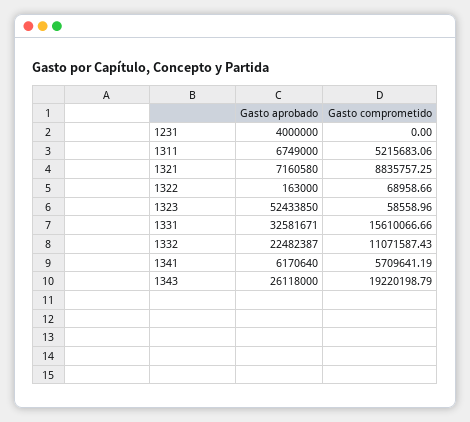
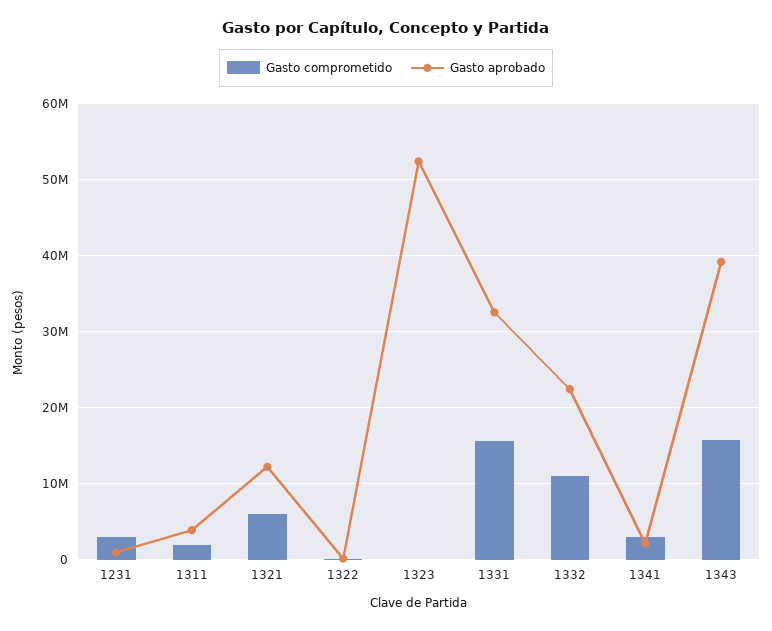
Gasto aprobado, 1231: 4000000 -> 1000000
Gasto comprometido, 1231: 0 -> 3000000
Gasto aprobado, 1311: 6749000 -> 4000000
Gasto comprometido, 1311: 5215683.06 -> 2000000
Gasto aprobado, 1321: 7160580 -> 12000000
Gasto comprometido, 1321: 8835757.25 -> 6000000
Gasto aprobado, 1341: 6170640 -> 2000000
Gasto comprometido, 1341: 5709641.19 -> 3000000
Gasto aprobado, 1343: 26118000 -> 39000000
Gasto comprometido, 1343: 19220198.79 -> 16000000

